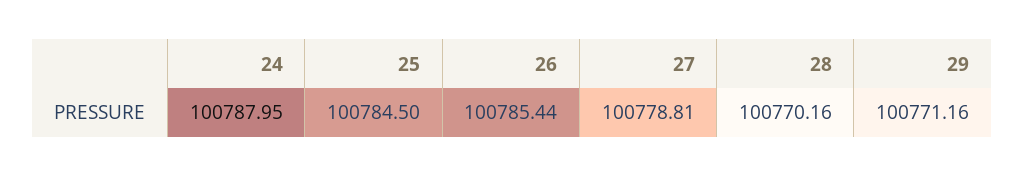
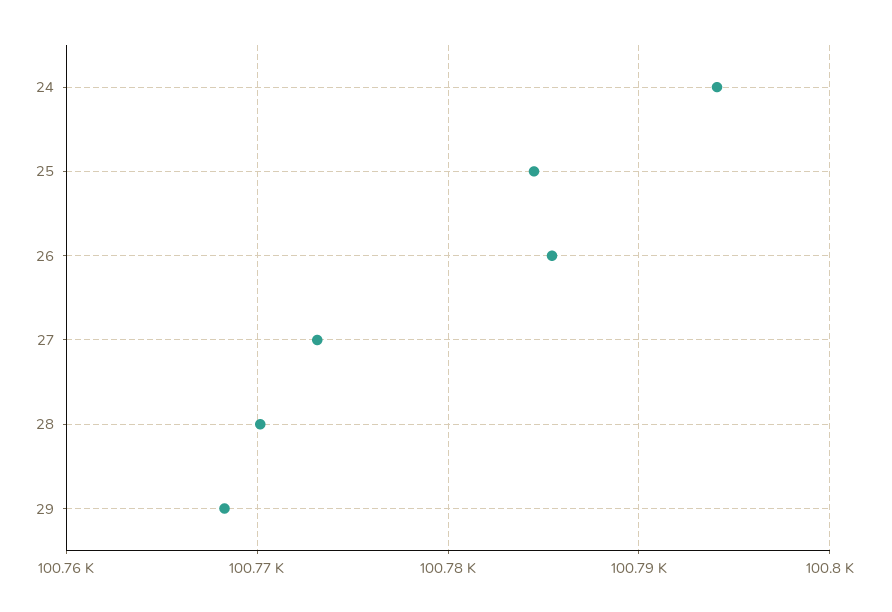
24: 100787.95 -> 100794
27: 100778.81 -> 100773
29: 100771.16 -> 100768

